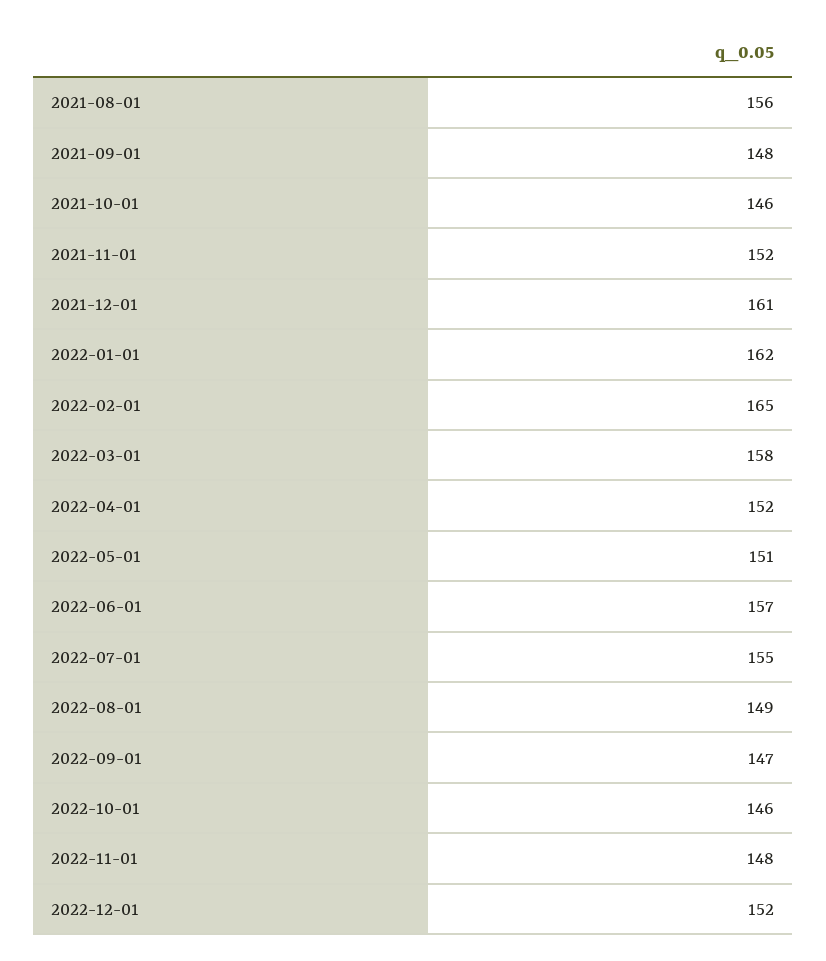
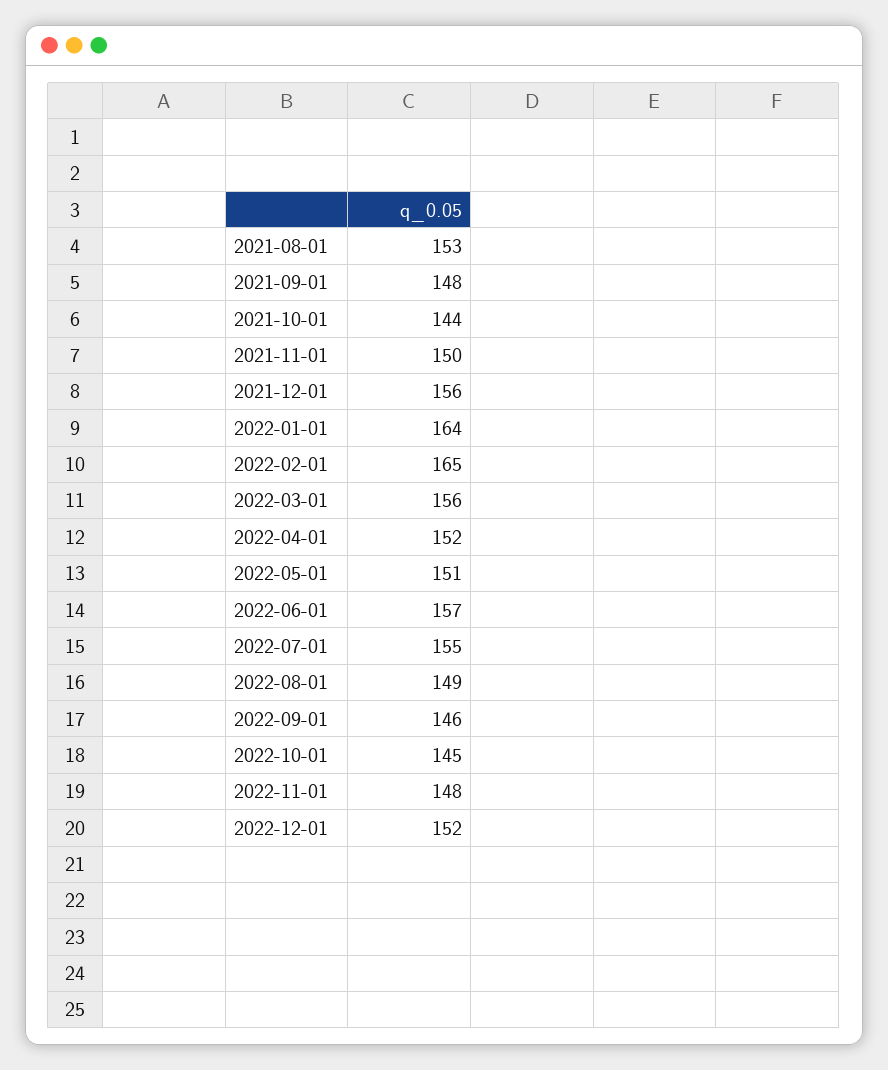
2021-08-01: 156 -> 153
2021-10-01: 146 -> 144
2021-11-01: 152 -> 150
2021-12-01: 161 -> 156
2022-01-01: 162 -> 164
2022-03-01: 158 -> 156
2022-09-01: 147 -> 146
2022-10-01: 146 -> 145

